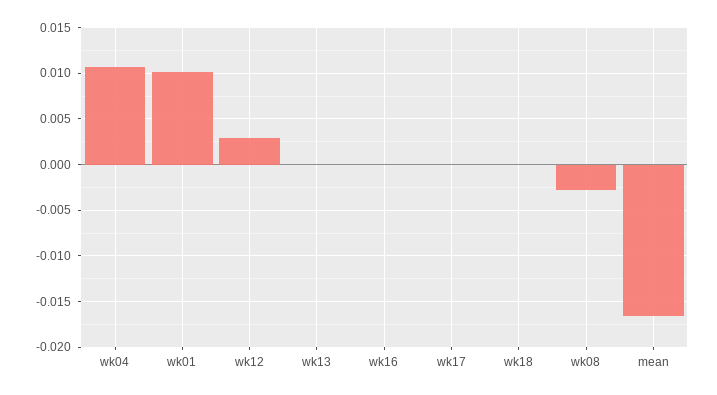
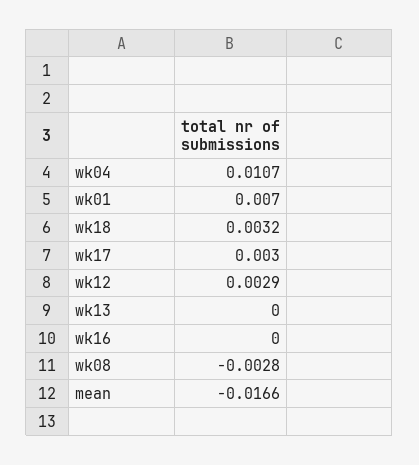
wk01: 0.01 -> 0.007
wk17: 0 -> 0.003
wk18: 0 -> 0.0032

